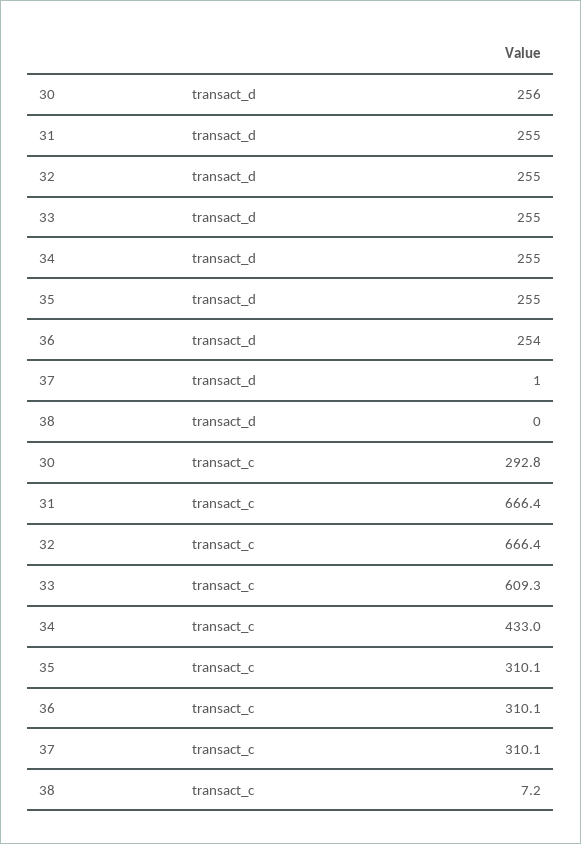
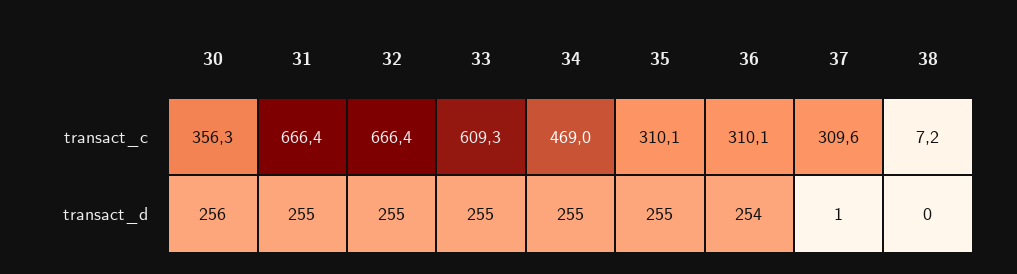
30, transact_c: 292.8 -> 356.3
34, transact_c: 433 -> 469
37, transact_c: 310.1 -> 309.6

